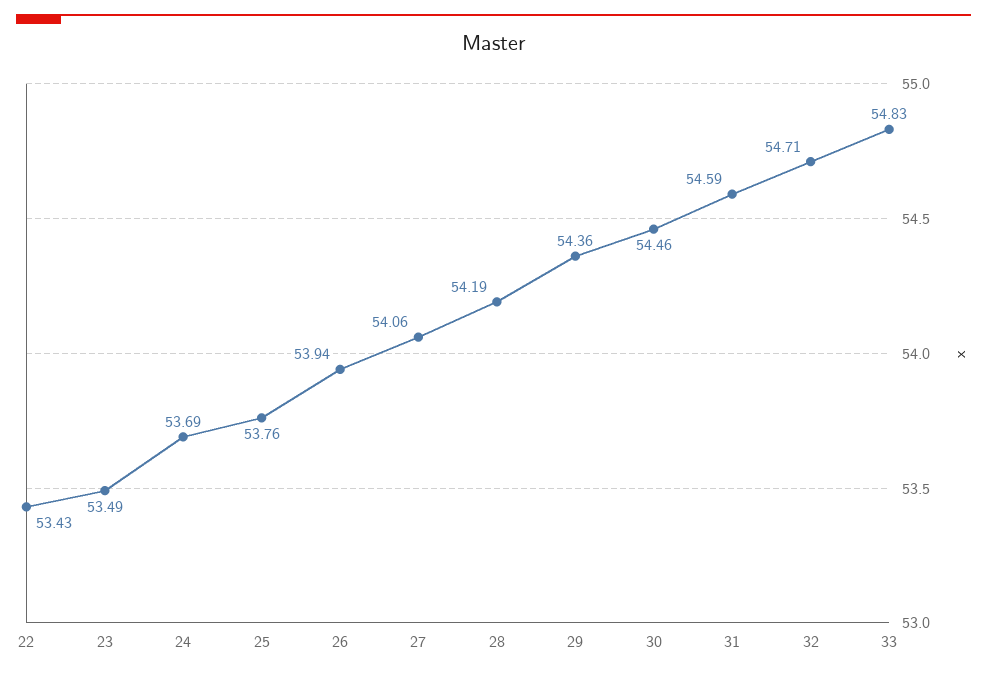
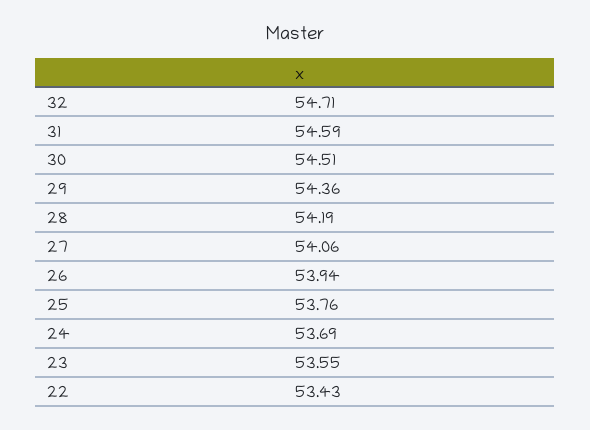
23: 53.49 -> 53.55
30: 54.46 -> 54.51
33: 54.83 -> none

